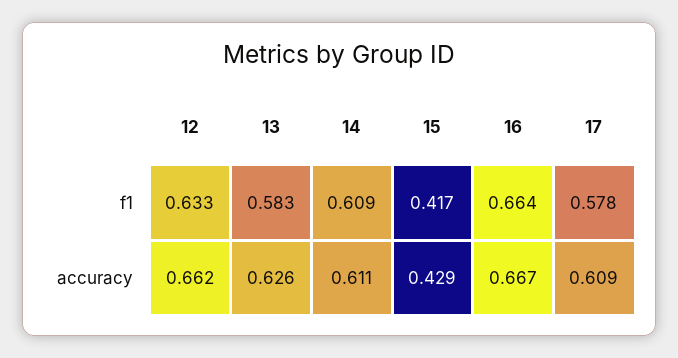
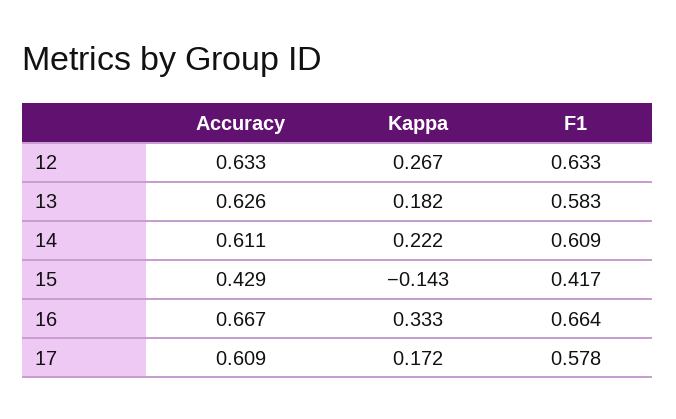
12, accuracy: 0.662 -> 0.633
12, Kappa: none -> 0.267
13, Kappa: none -> 0.182
14, Kappa: none -> 0.222
15, Kappa: none -> -0.143
16, Kappa: none -> 0.333
17, Kappa: none -> 0.172

